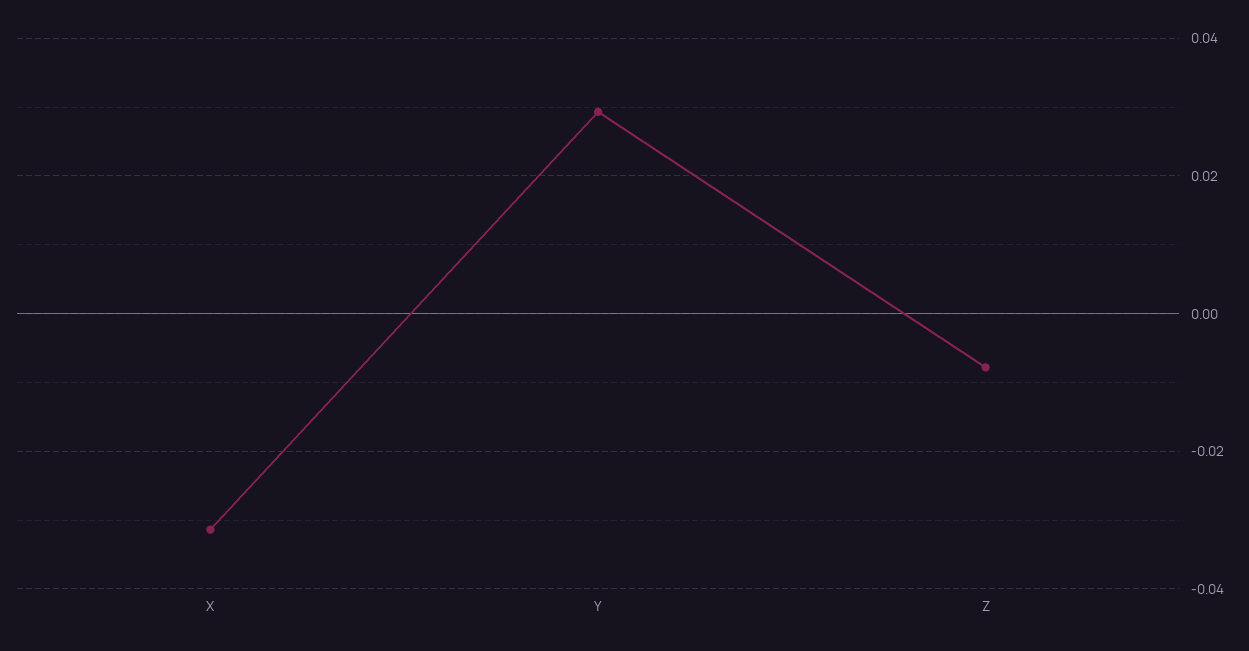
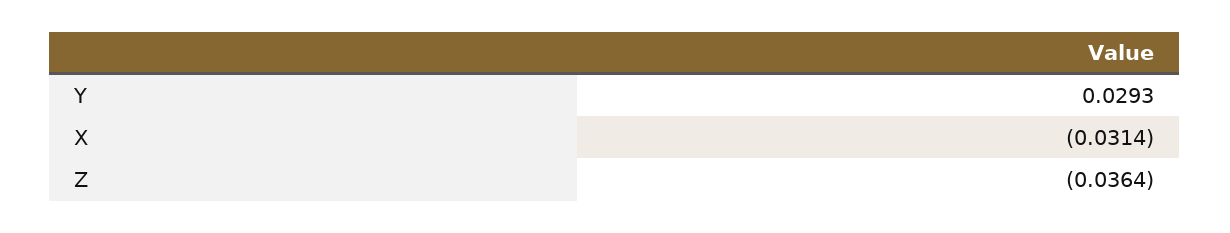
Z: -0.008 -> -0.0364

